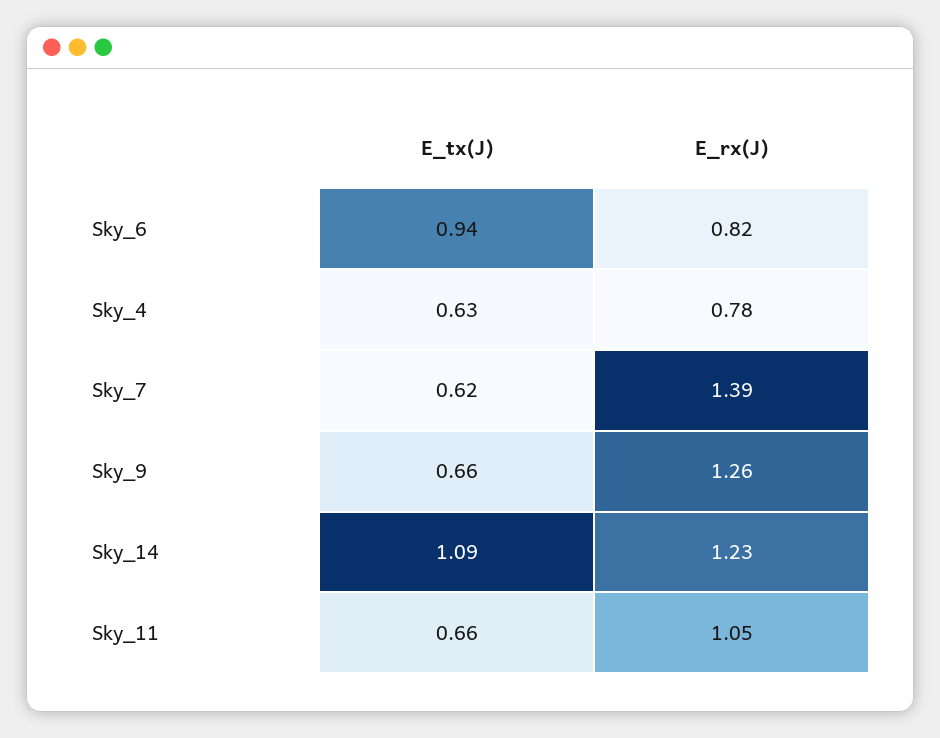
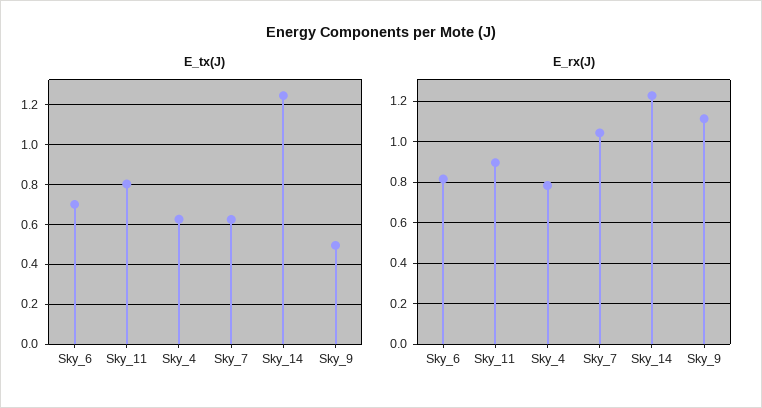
E_tx(J), Sky_6: 0.94 -> 0.7
E_rx(J), Sky_7: 1.39 -> 1.05
E_tx(J), Sky_9: 0.66 -> 0.5
E_rx(J), Sky_9: 1.26 -> 1.1
E_tx(J), Sky_14: 1.09 -> 1.25
E_tx(J), Sky_11: 0.66 -> 0.8
E_rx(J), Sky_11: 1.05 -> 0.9

